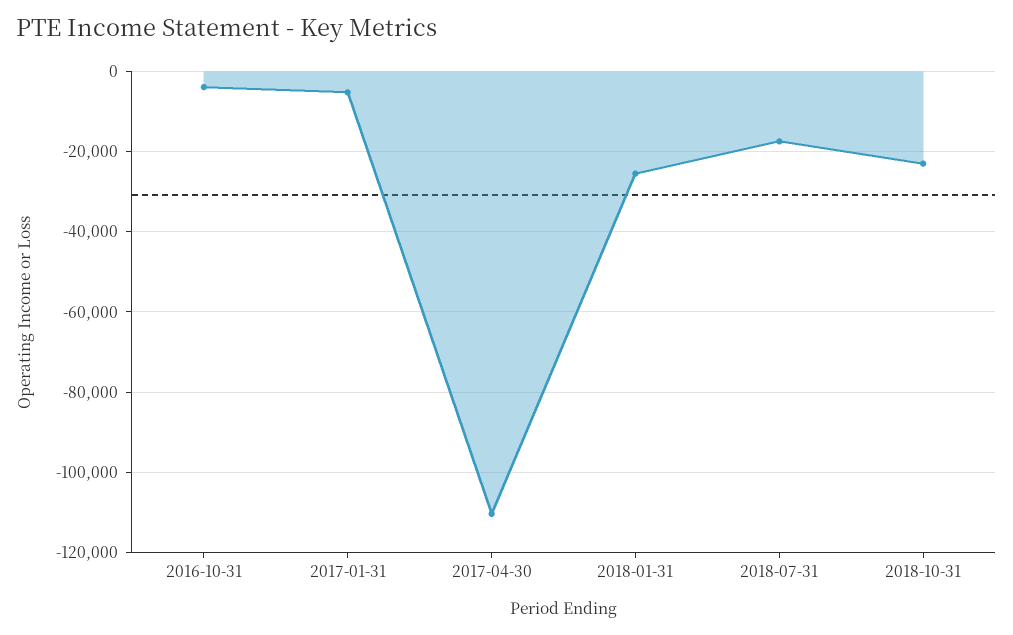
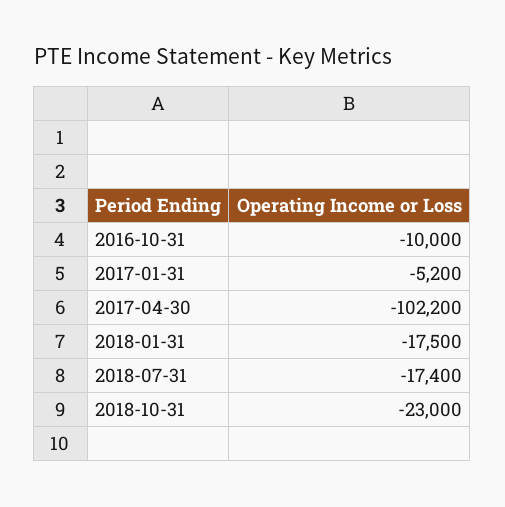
2016-10-31: -4000 -> -10000
2017-04-30: -110000 -> -102200
2018-01-31: -26000 -> -17500

